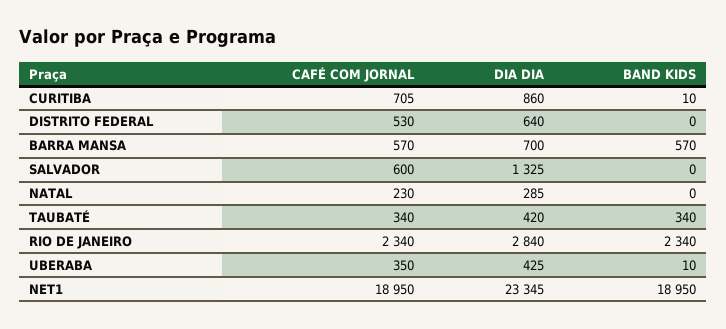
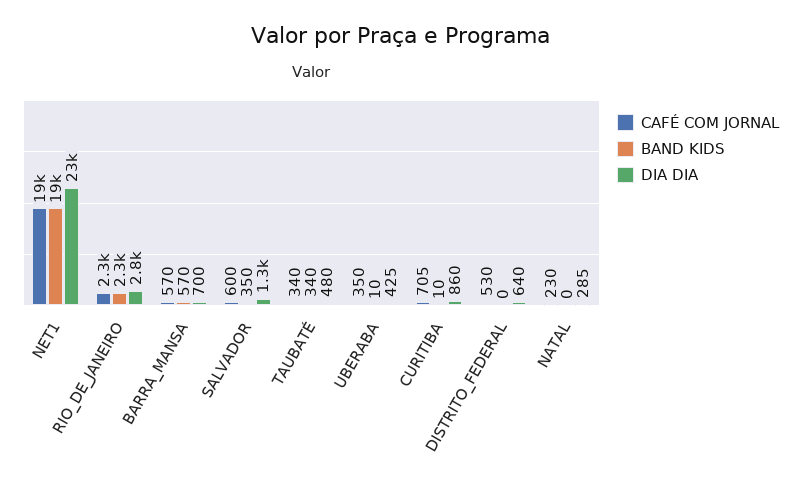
BAND KIDS, SALVADOR: 0 -> 350
DIA DIA, TAUBATÉ: 420 -> 480

